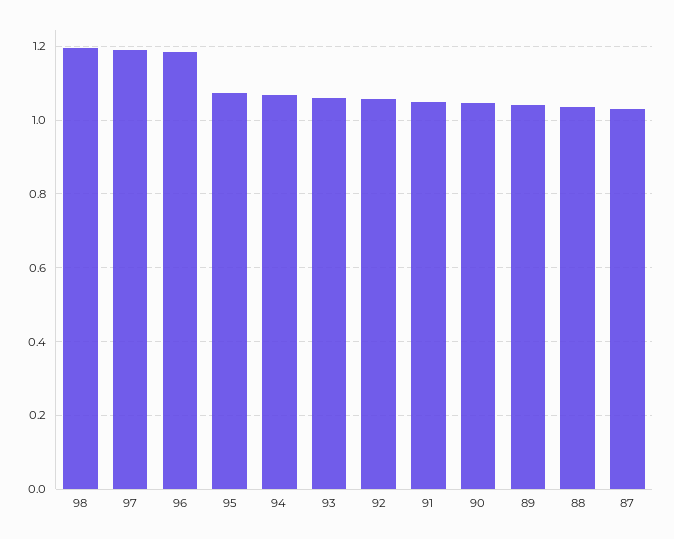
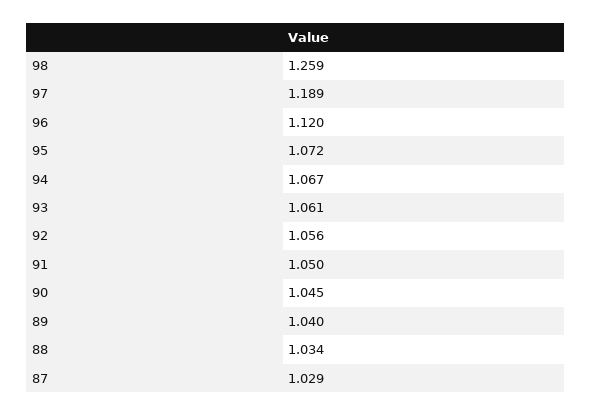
98: 1.2 -> 1.259
96: 1.18 -> 1.12

